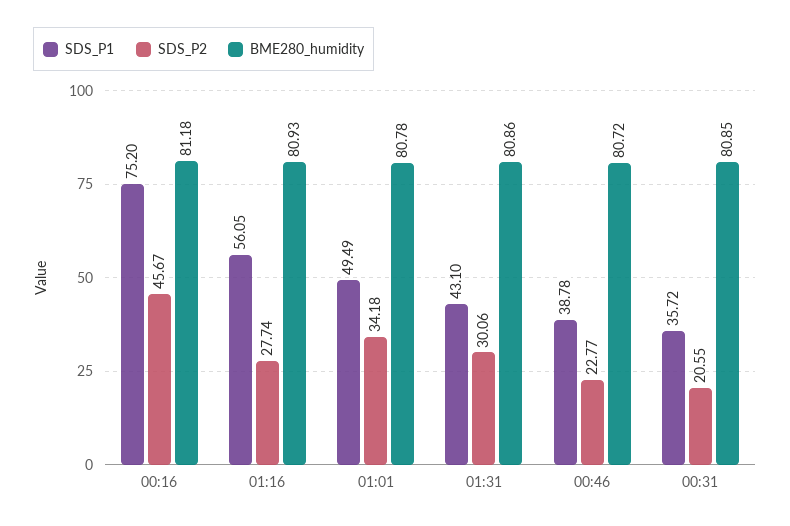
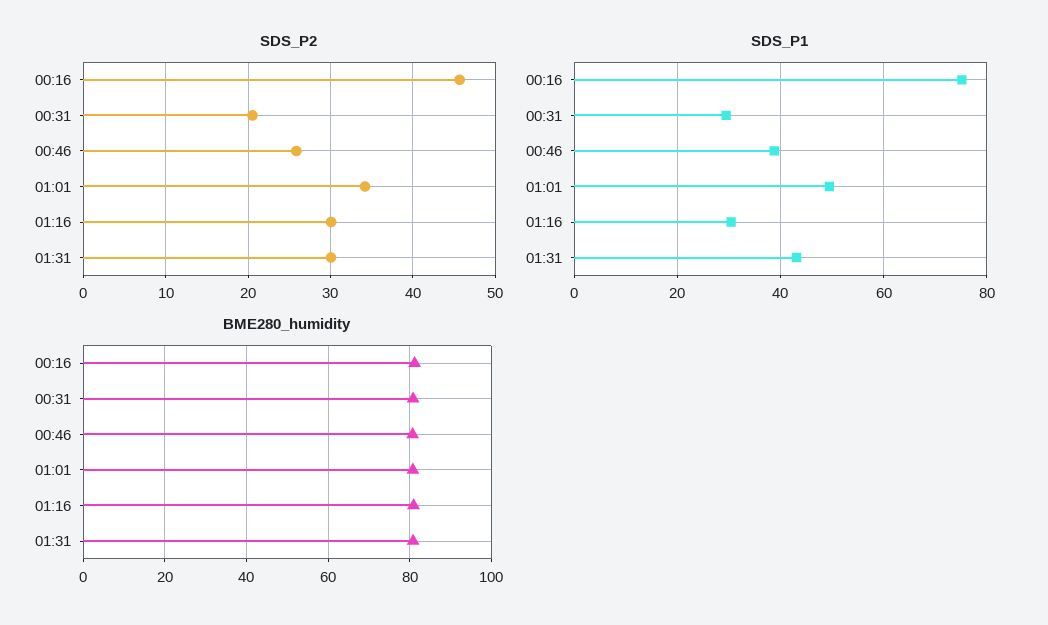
SDS_P1, 01:16: 56.05 -> 30
SDS_P2, 01:16: 27.74 -> 30
SDS_P2, 00:46: 22.77 -> 26
SDS_P1, 00:31: 35.72 -> 30

